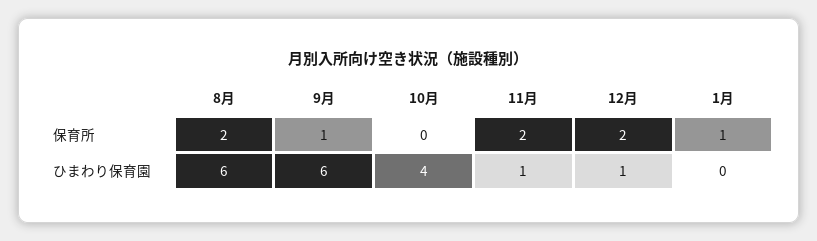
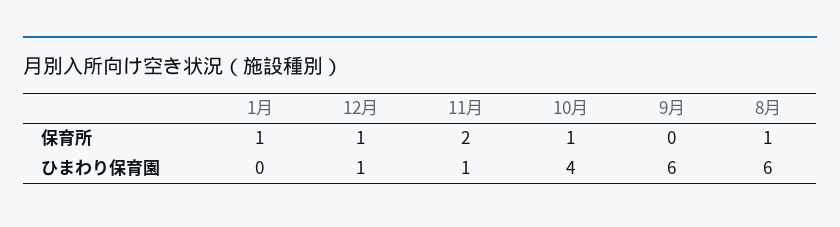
8月, 保育所: 2 -> 1
9月, 保育所: 1 -> 0
10月, 保育所: 0 -> 1
12月, 保育所: 2 -> 1

